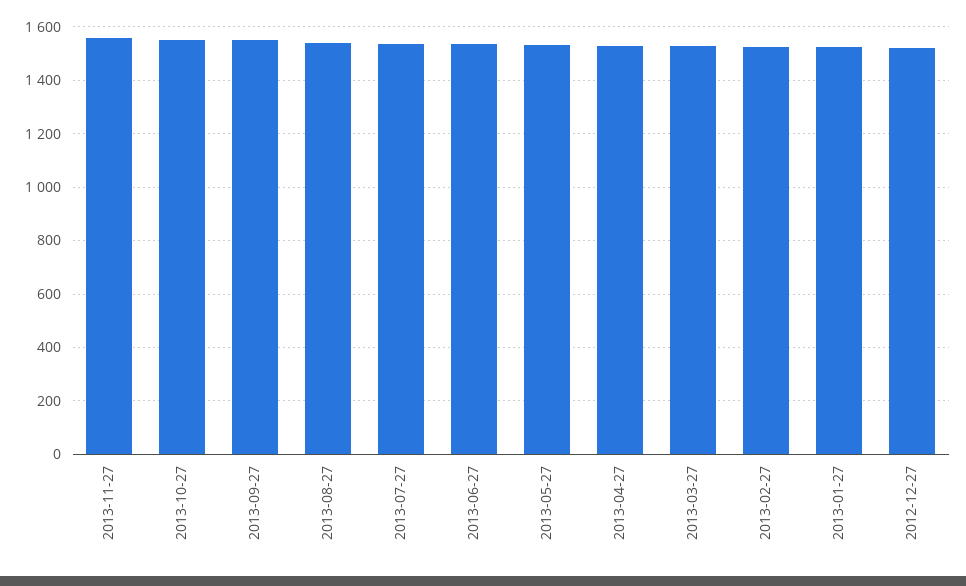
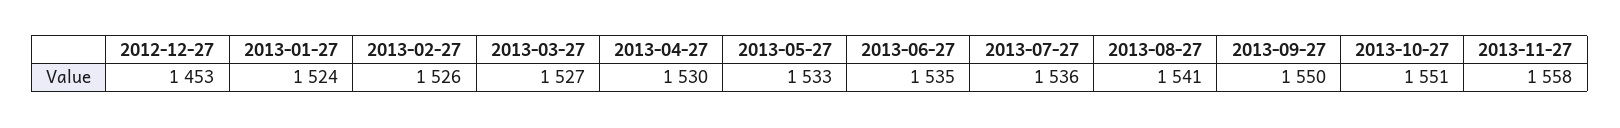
2012-12-27: 1525 -> 1453

